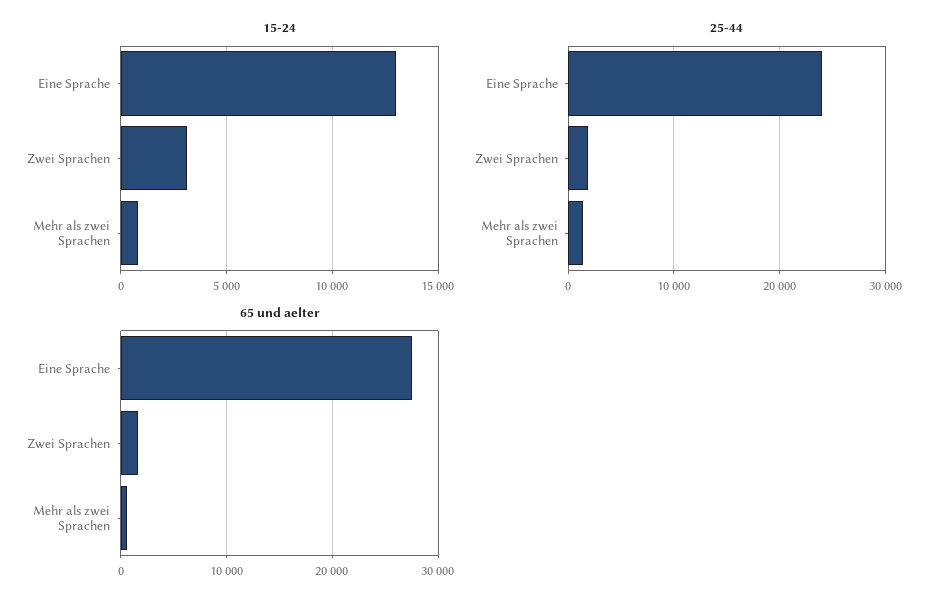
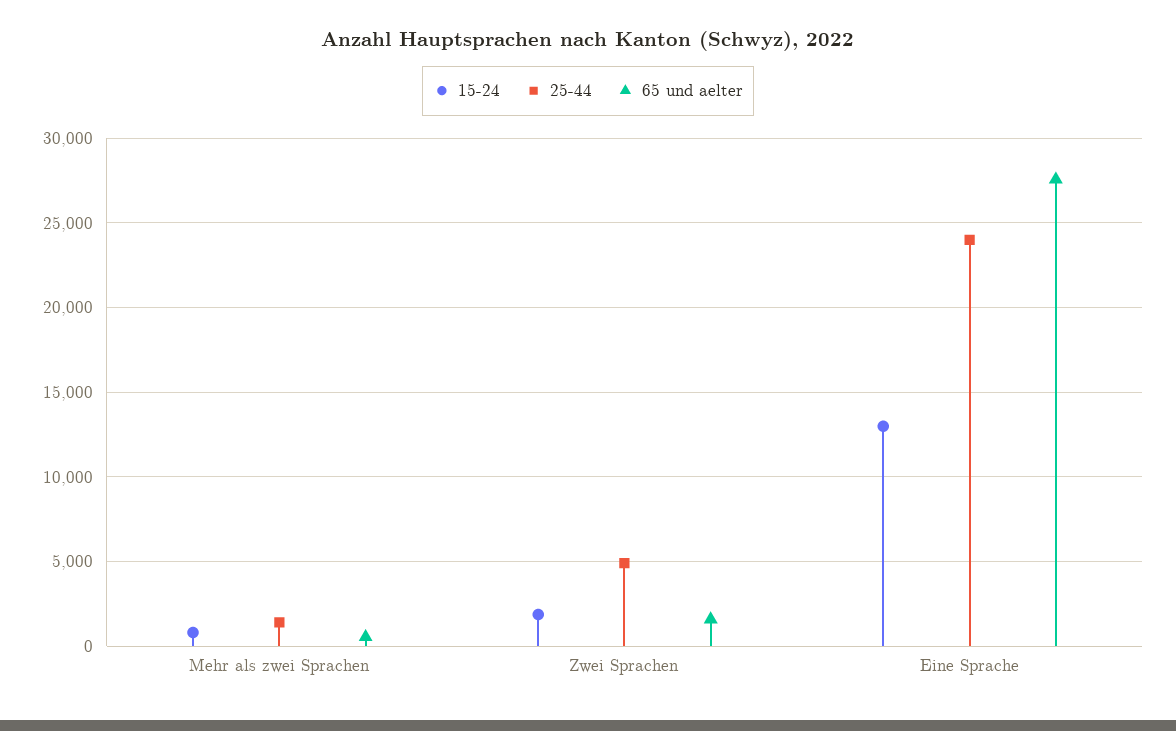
15-24, Zwei Sprachen: 3000 -> 2000
25-44, Zwei Sprachen: 2000 -> 5000

